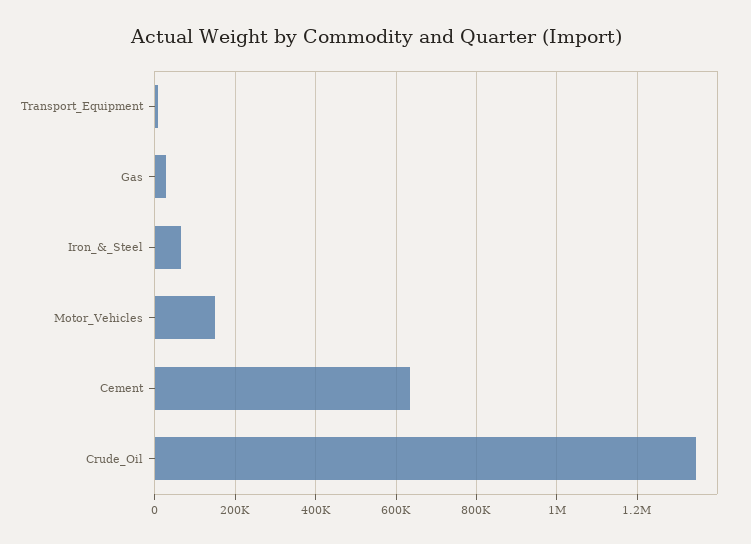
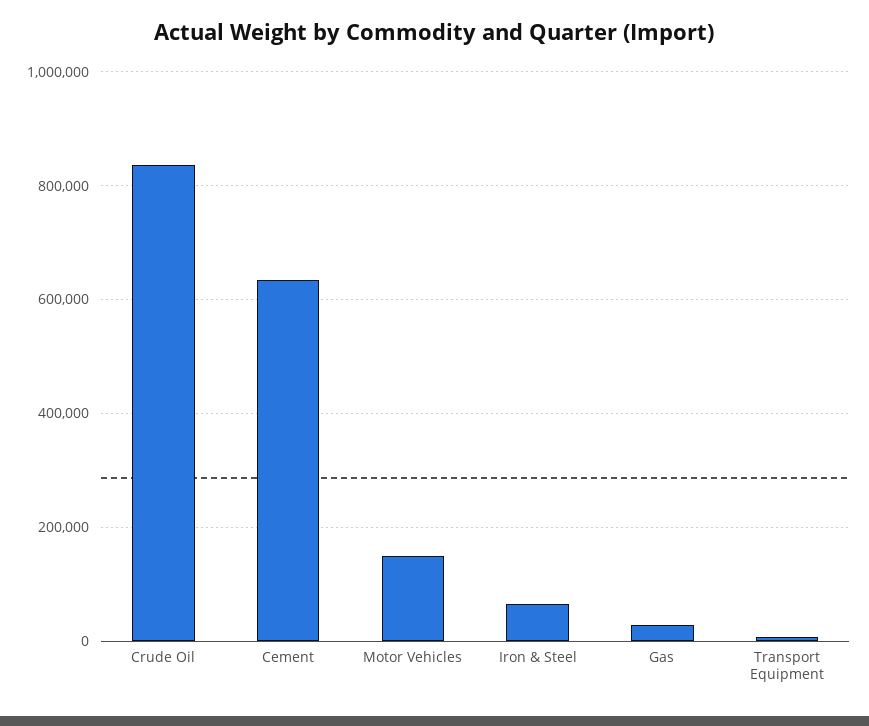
Crude_Oil: 1340000 -> 840000

